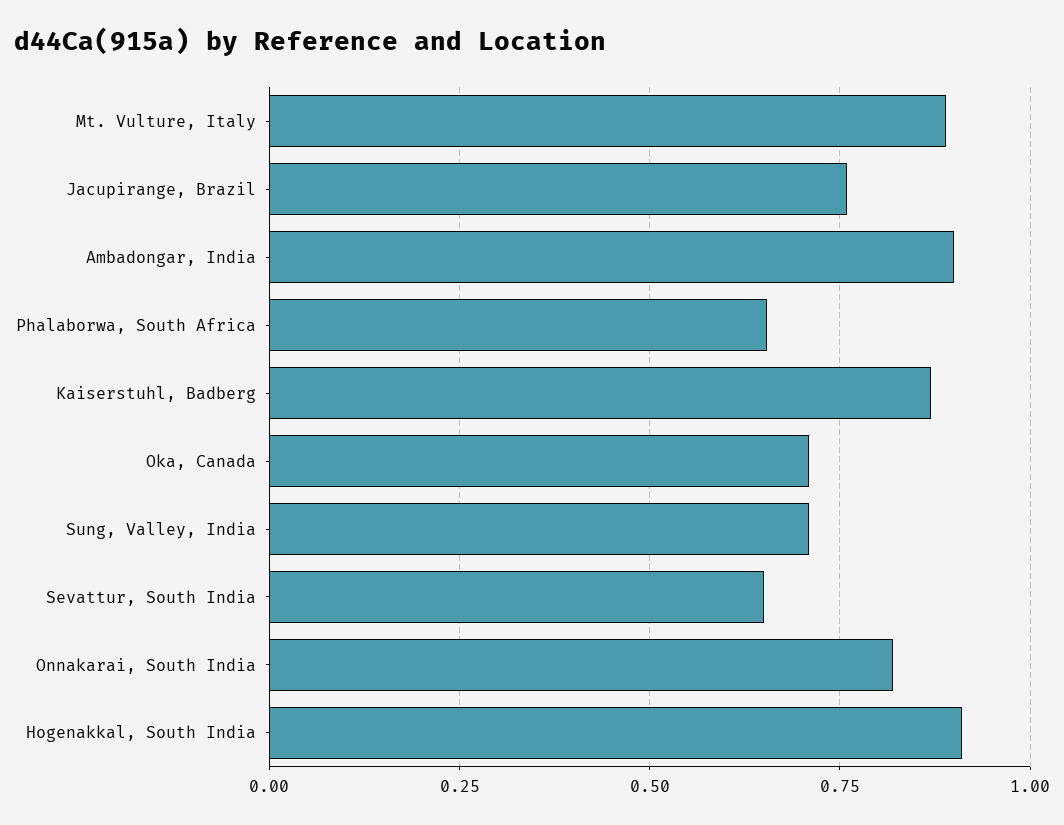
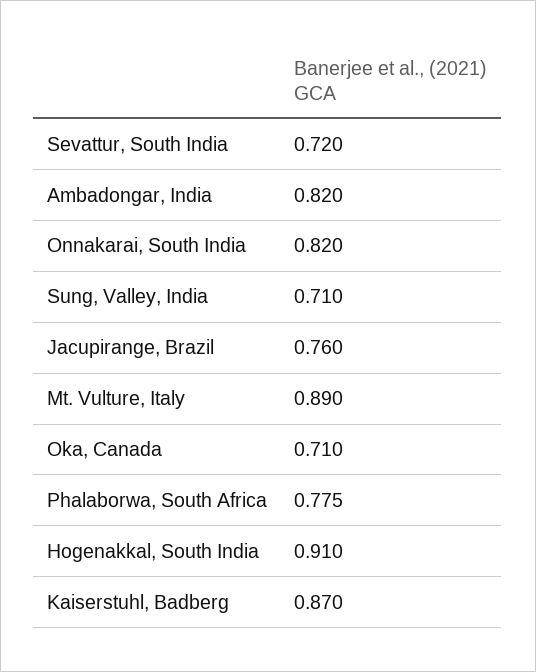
Ambadongar, India: 0.9 -> 0.82
Phalaborwa, South Africa: 0.65 -> 0.775
Sevattur, South India: 0.65 -> 0.72

